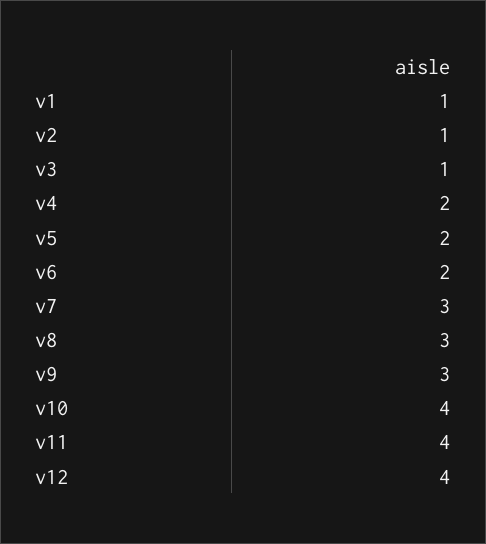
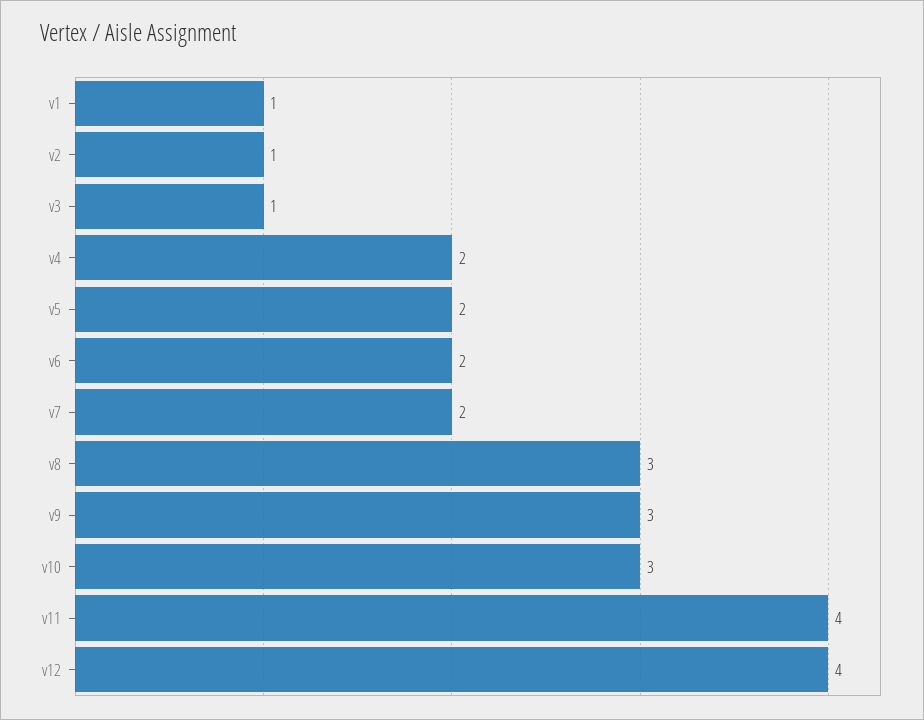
v7: 3 -> 2
v10: 4 -> 3

